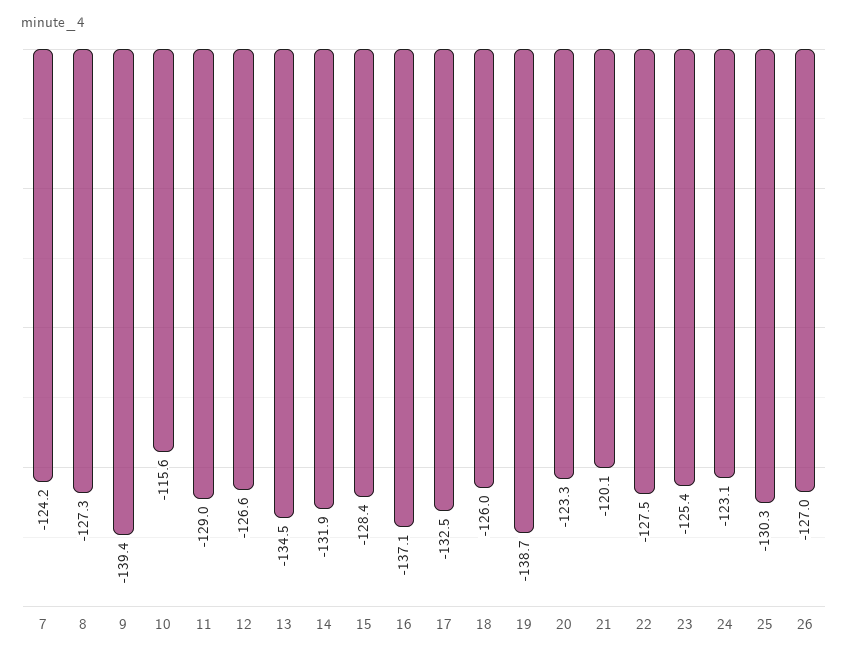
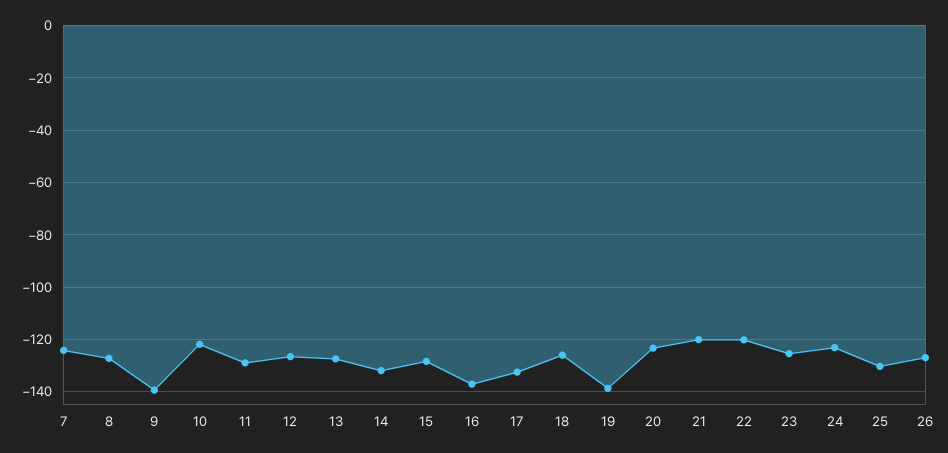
10: -115.6 -> -122.5
13: -134.5 -> -127.5
22: -127.5 -> -120

